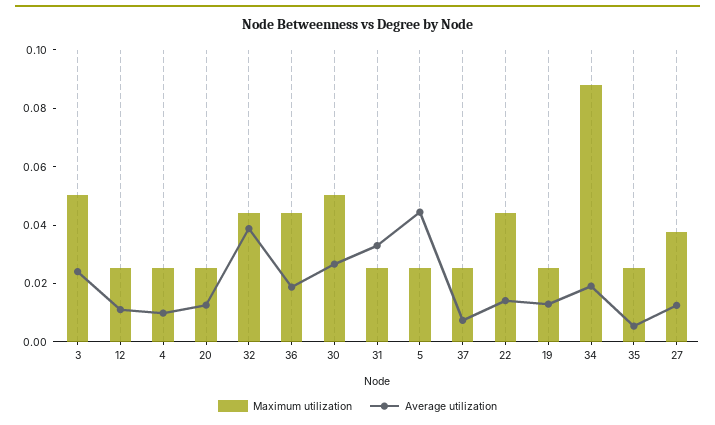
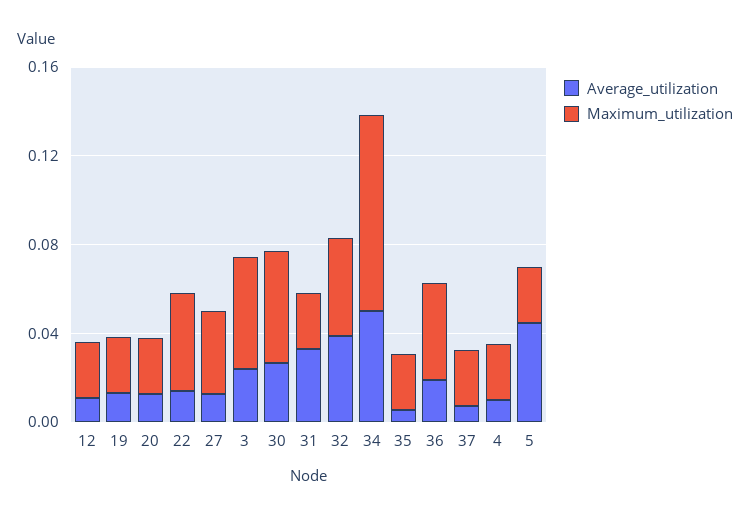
Average utilization, 34: 0.02 -> 0.05

